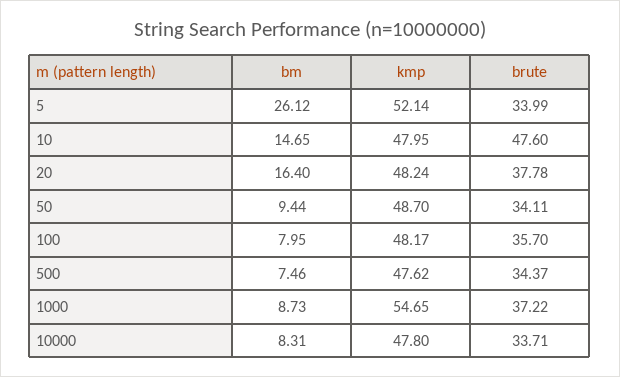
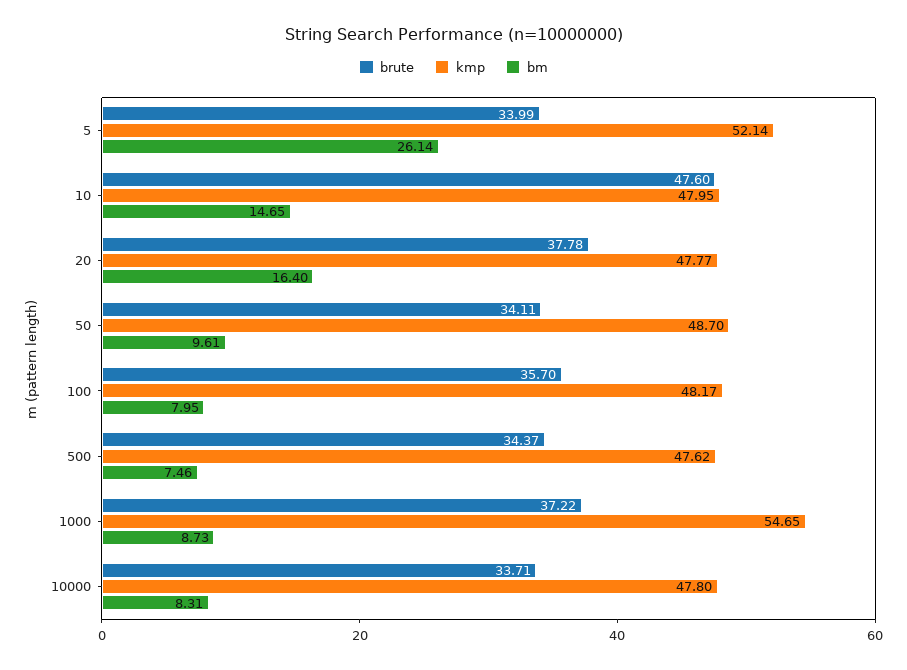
bm, 5: 26.12 -> 26.14
kmp, 20: 48.24 -> 47.77
bm, 50: 9.44 -> 9.61

